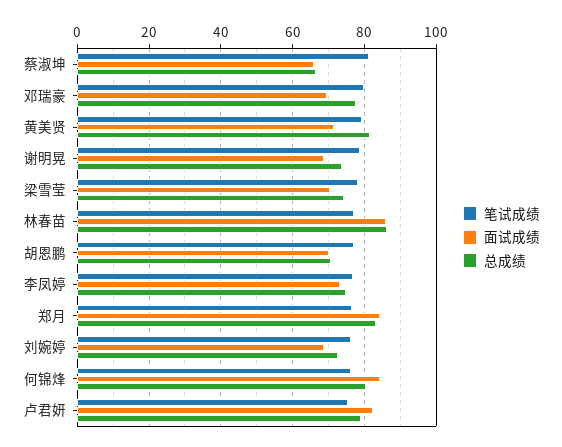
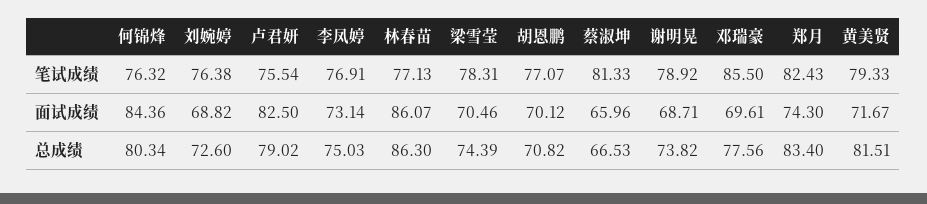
笔试成绩, 邓瑞豪: 80 -> 85.5
笔试成绩, 郑月: 76 -> 82.43
面试成绩, 郑月: 84 -> 74.3

